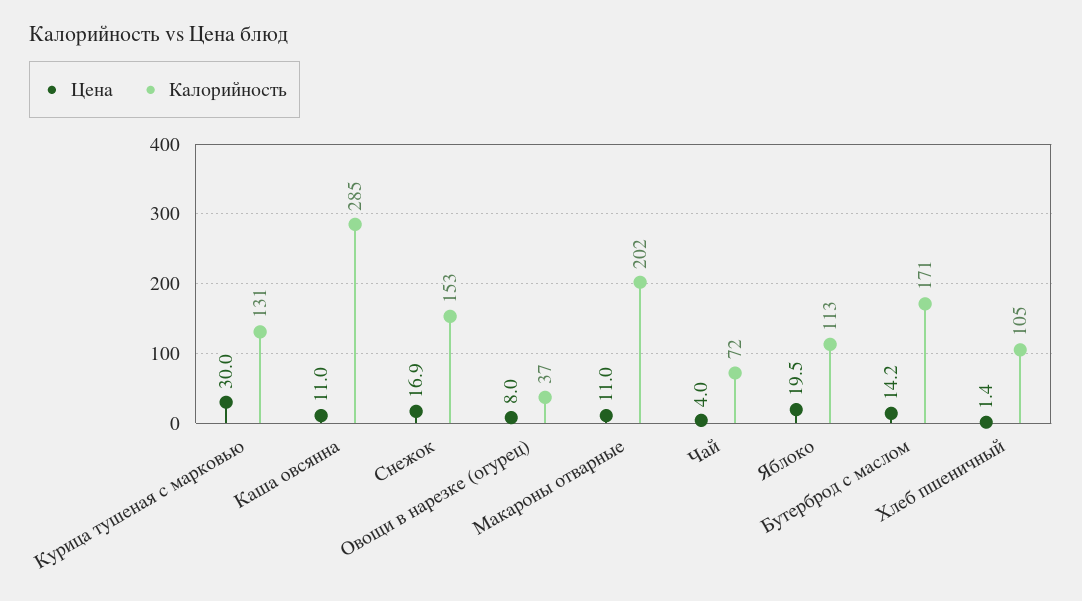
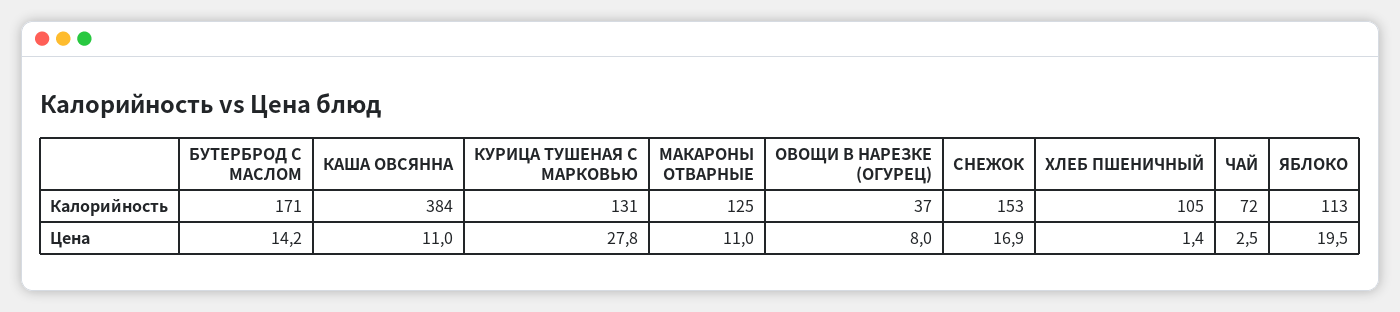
Цена, Курица тушеная с марковью: 30 -> 27.8
Калорийность, Каша овсянна: 285 -> 384
Калорийность, Макароны отварные: 202 -> 125
Цена, Чай: 4 -> 2.5

